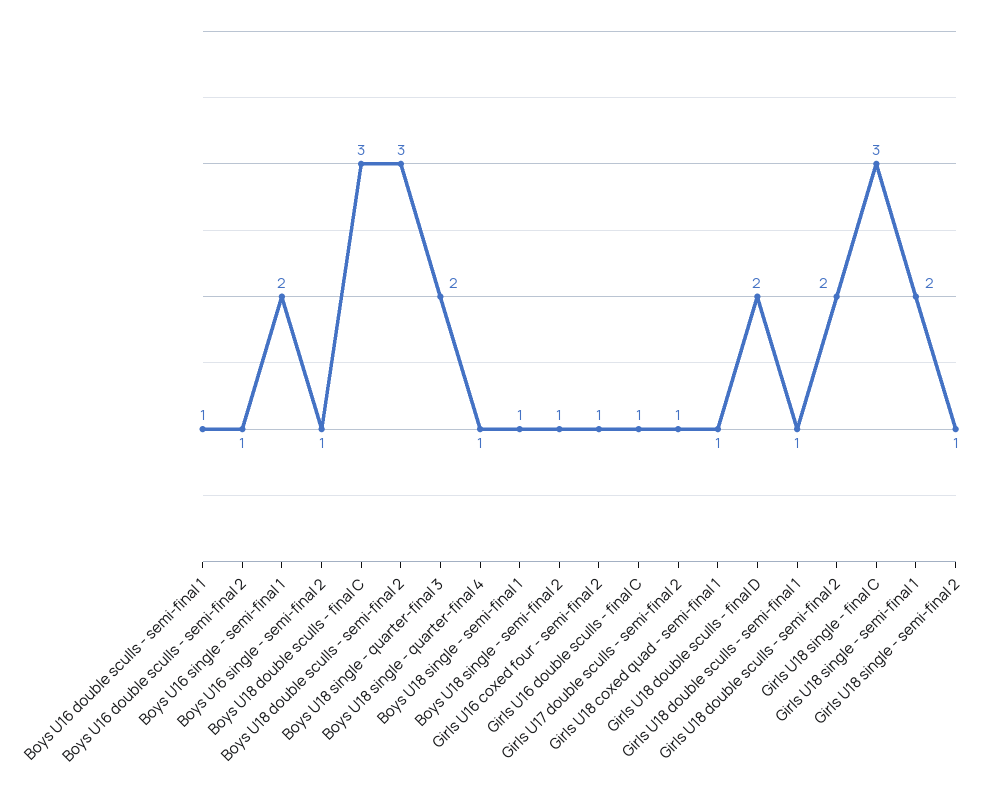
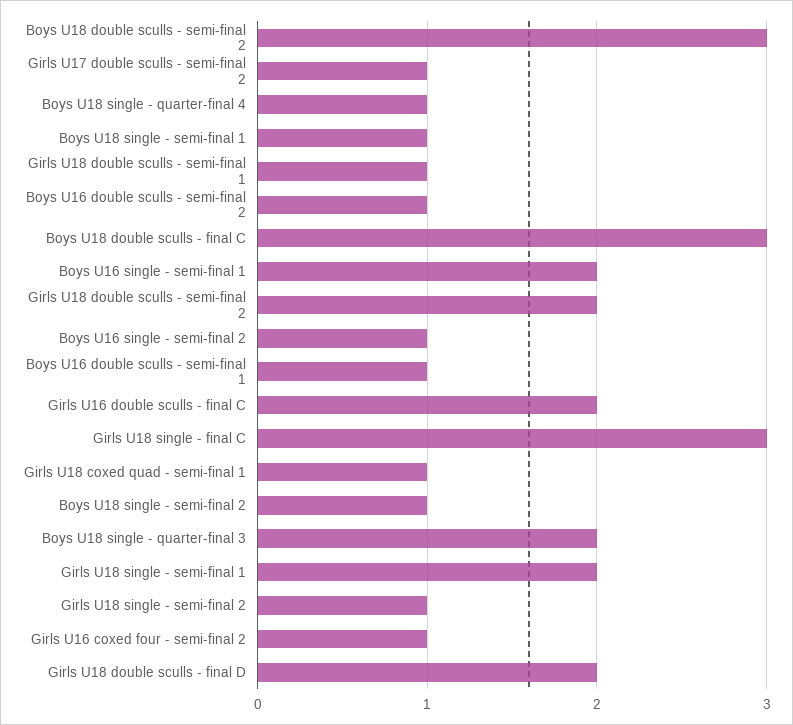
Girls U16 double sculls - final C: 1 -> 2

